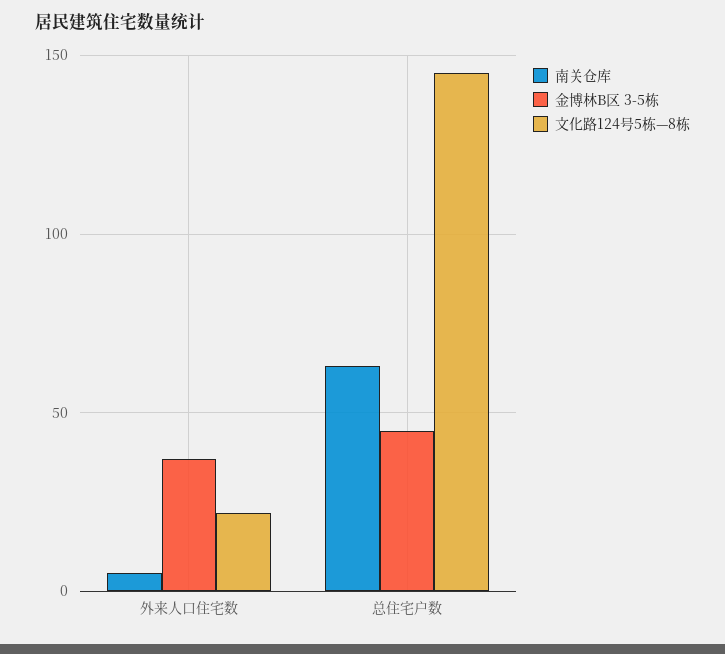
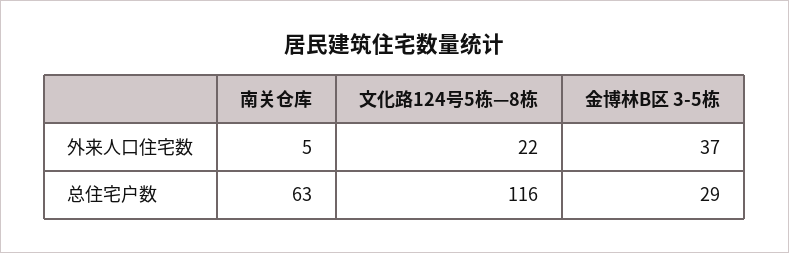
金博林B区 3-5栋, 总住宅户数: 45 -> 29
文化路124号5栋—8栋, 总住宅户数: 145 -> 116

